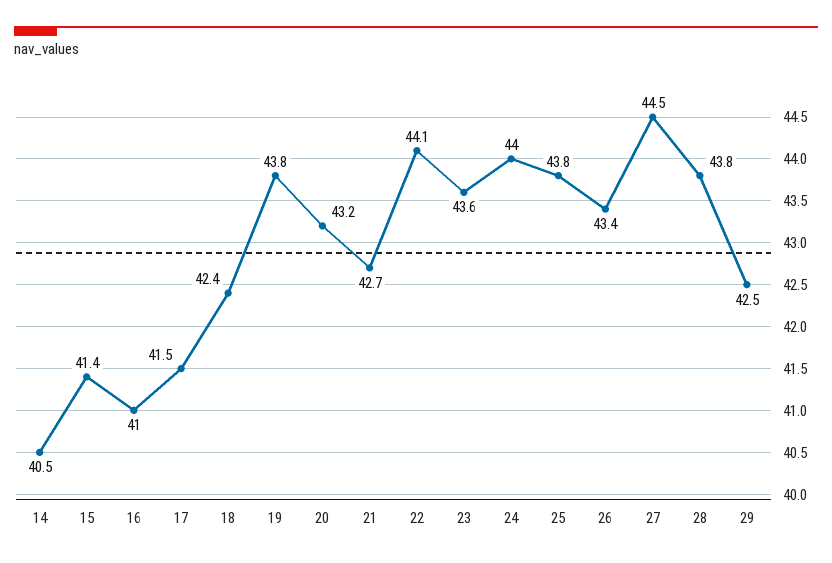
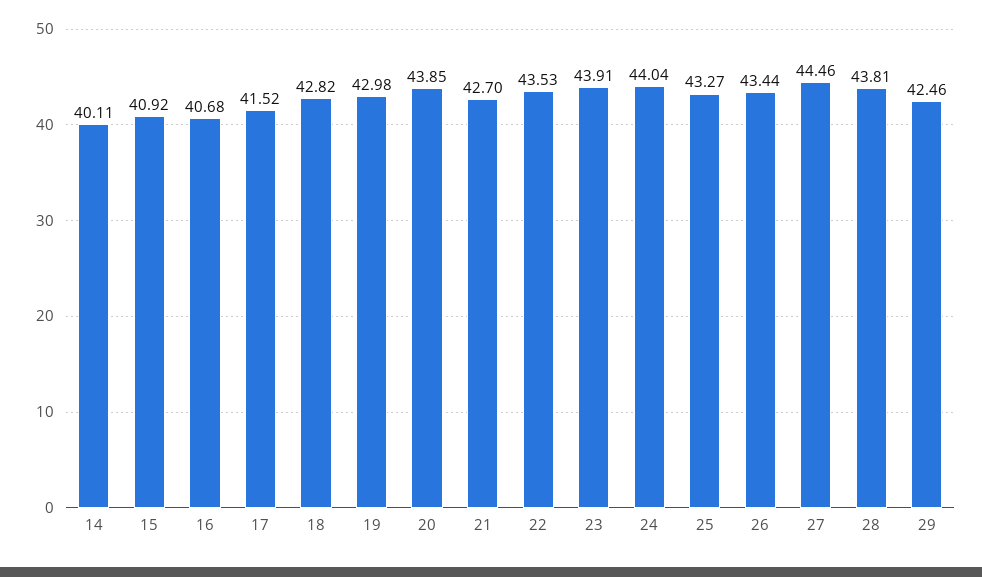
14: 40.5 -> 40.11
15: 41.4 -> 40.92
16: 41 -> 40.68
18: 42.4 -> 42.82
19: 43.8 -> 42.98
20: 43.2 -> 43.85
22: 44.1 -> 43.53
23: 43.6 -> 43.91
25: 43.8 -> 43.27

